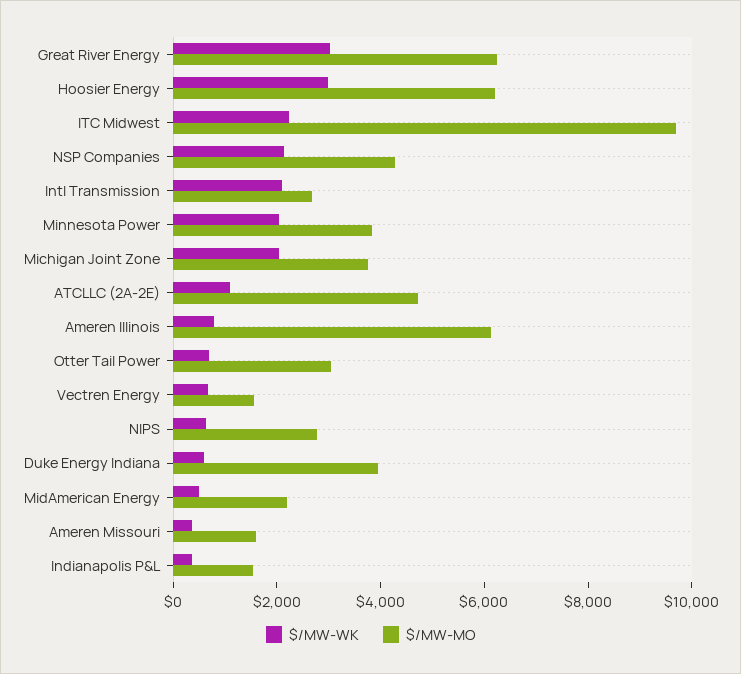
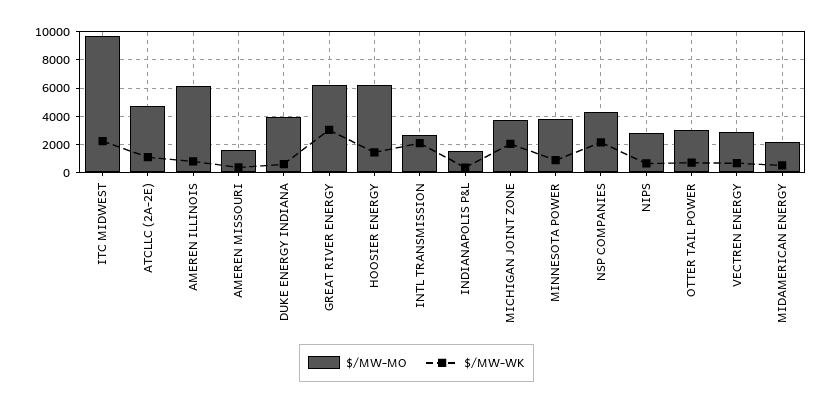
$/MW-WK, Hoosier Energy: 3000 -> 1500
$/MW-WK, Minnesota Power: 2000 -> 1000
$/MW-MO, Vectren Energy: 1500 -> 3000

